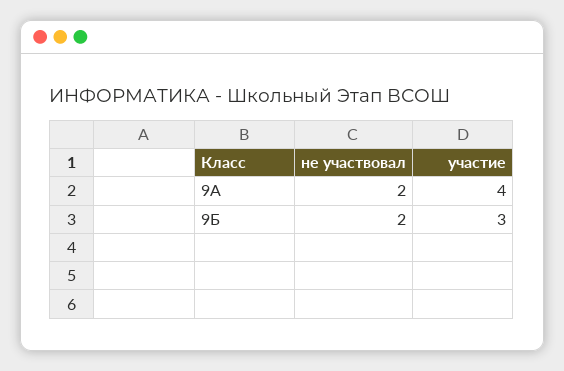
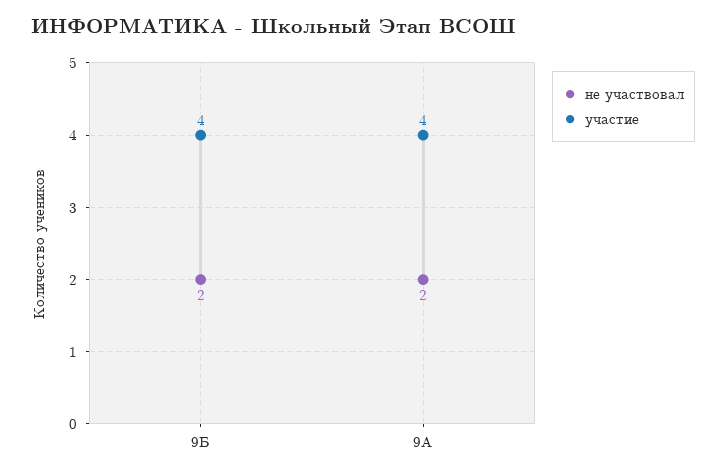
участие, 9Б: 3 -> 4

